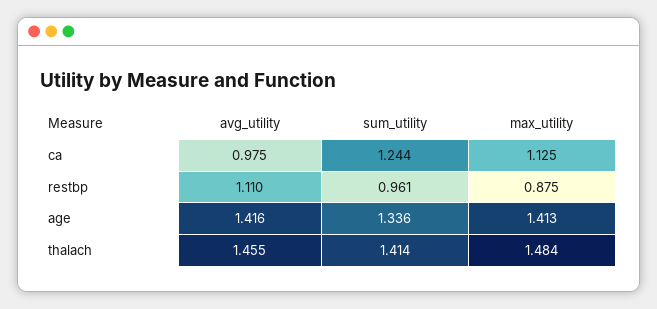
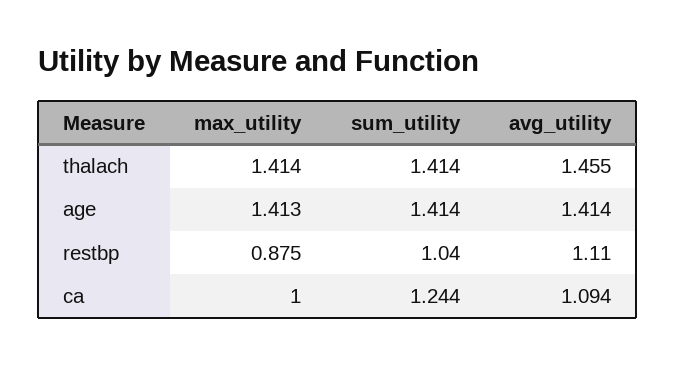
avg_utility, ca: 0.975 -> 1.094
max_utility, ca: 1.125 -> 1
sum_utility, restbp: 0.961 -> 1.04
avg_utility, age: 1.416 -> 1.414
sum_utility, age: 1.336 -> 1.414
max_utility, thalach: 1.484 -> 1.414

